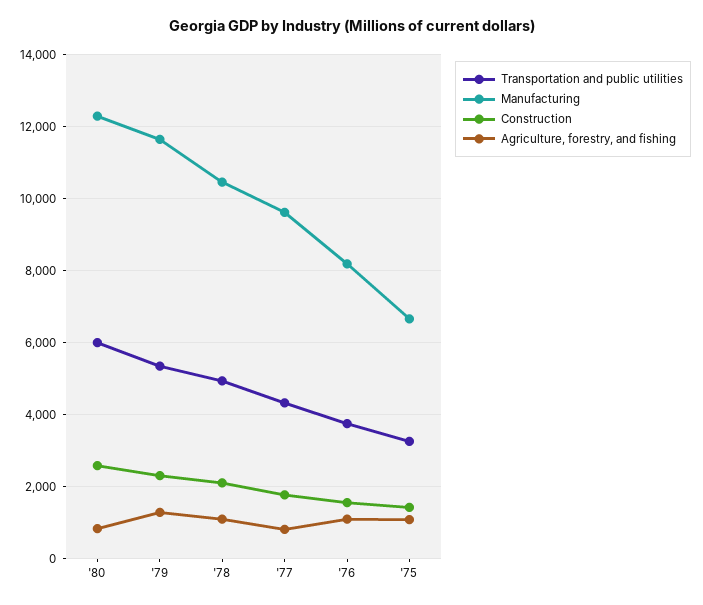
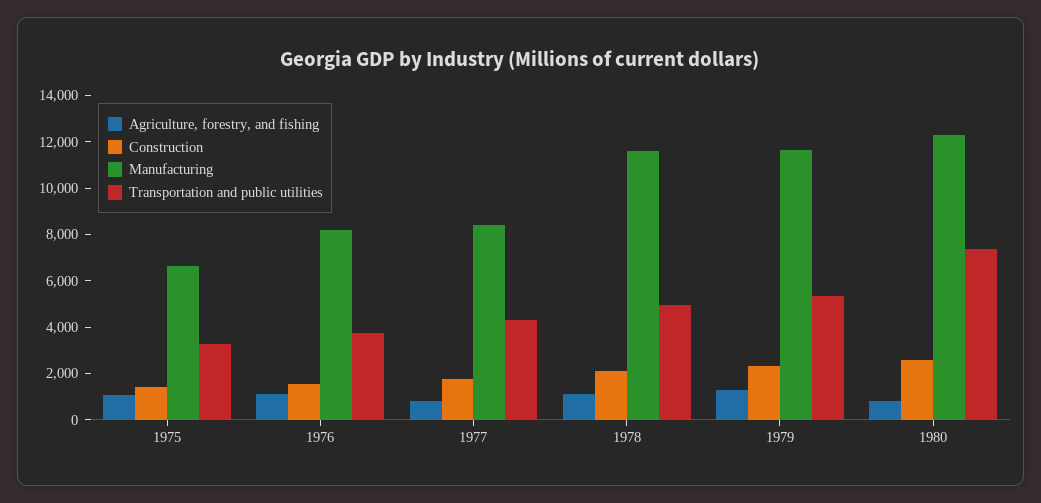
Transportation and public utilities, '80: 6000 -> 7500
Manufacturing, '78: 10400 -> 11500
Manufacturing, '77: 9600 -> 8500

